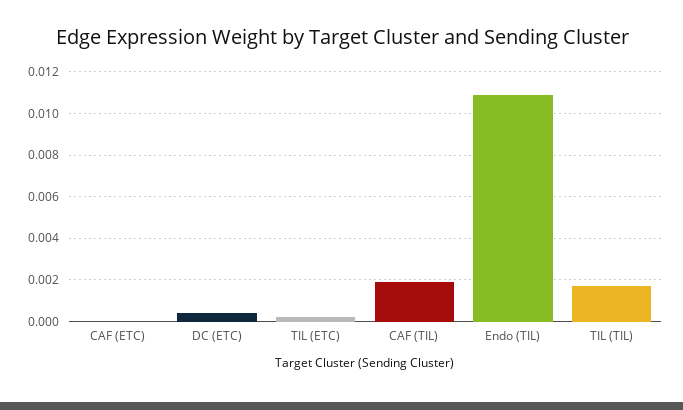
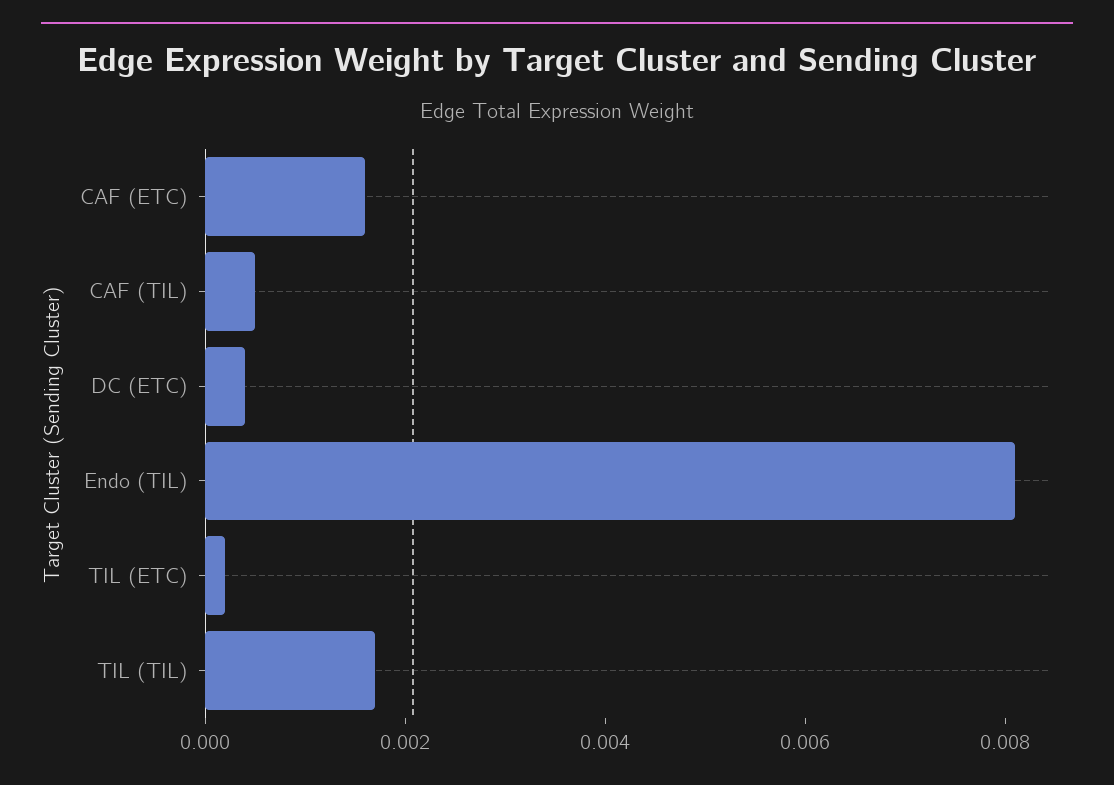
CAF (ETC): 0 -> 0.0015
CAF (TIL): 0.002 -> 0.0005
Endo (TIL): 0.011 -> 0.008

